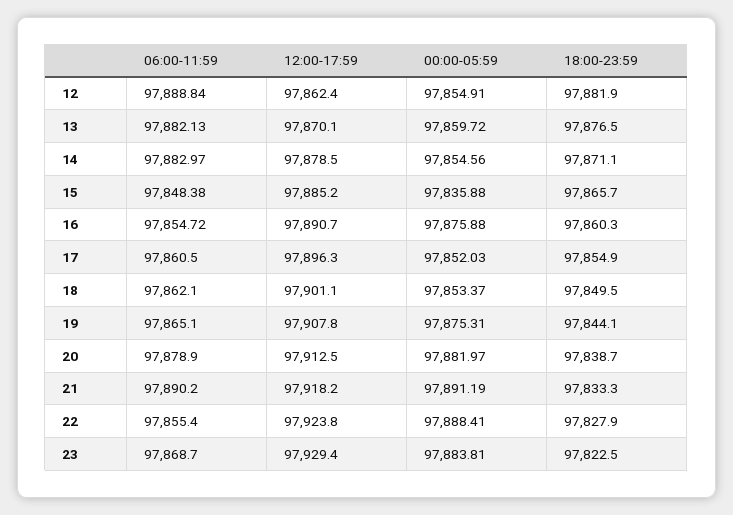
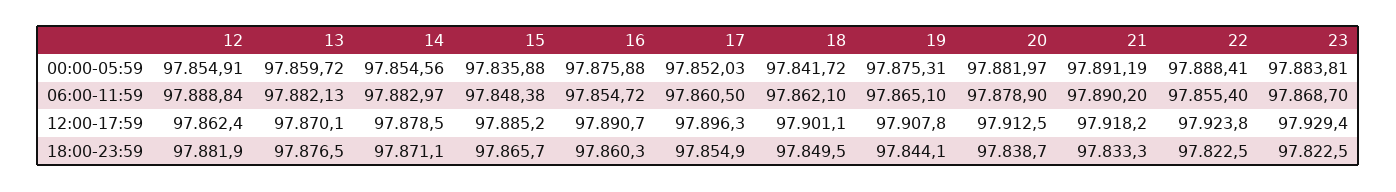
00:00-05:59, 18: 97853.37 -> 97841.72
18:00-23:59, 22: 97827.9 -> 97822.5

